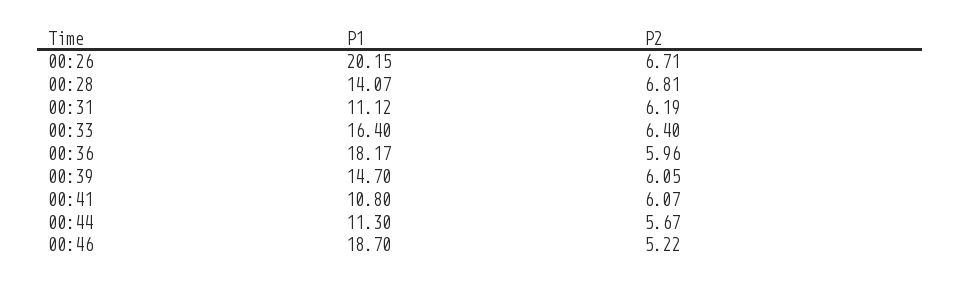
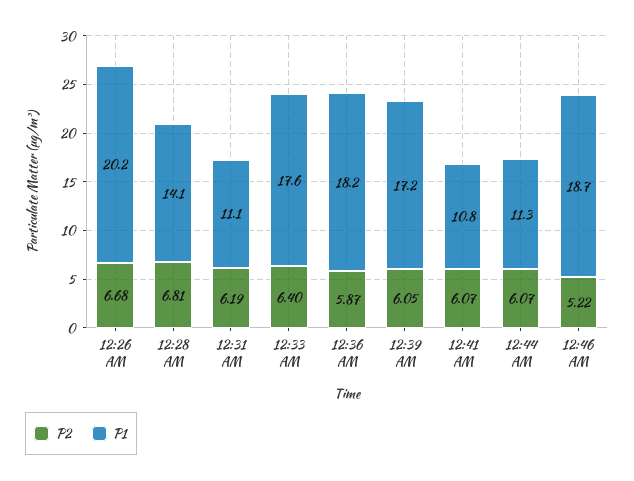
P2, 00:26: 6.71 -> 6.68
P1, 00:33: 16.4 -> 17.6
P2, 00:36: 5.96 -> 5.87
P1, 00:39: 14.7 -> 17.2
P2, 00:44: 5.67 -> 6.07

